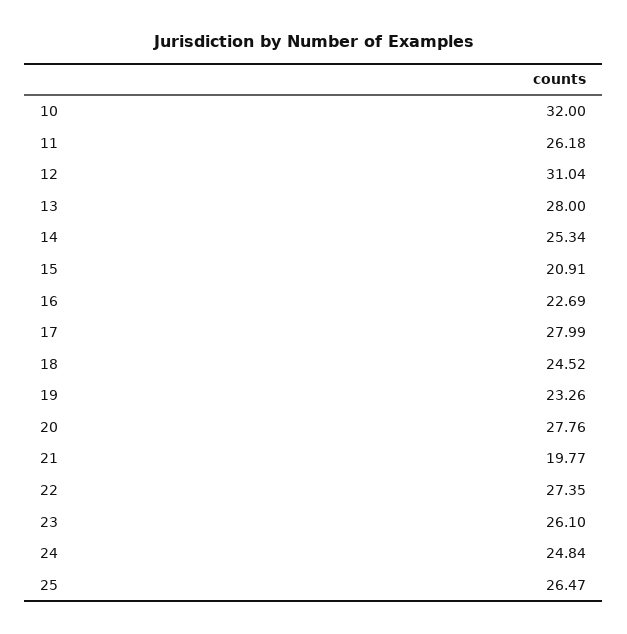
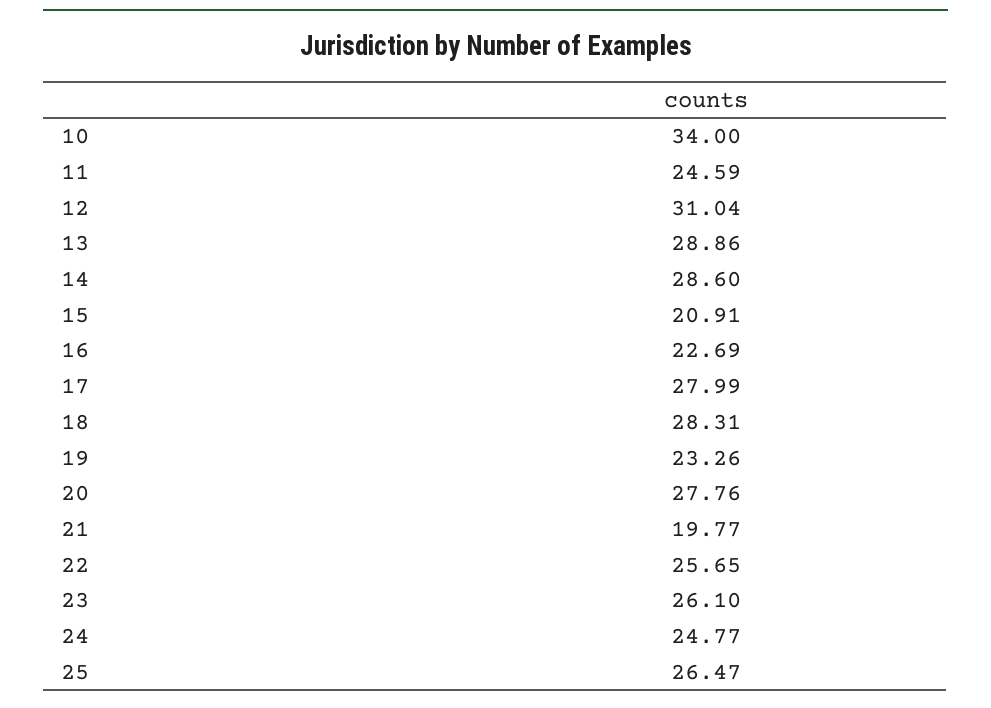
10: 32 -> 34
11: 26.18 -> 24.59
13: 28 -> 28.86
14: 25.34 -> 28.6
18: 24.52 -> 28.31
22: 27.35 -> 25.65
24: 24.84 -> 24.77

